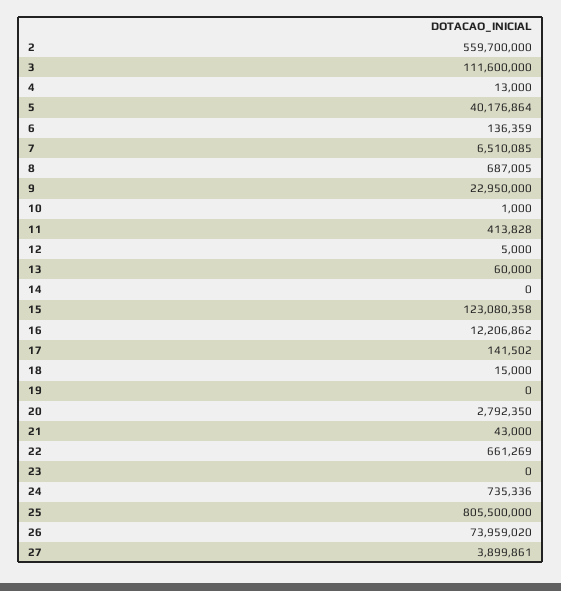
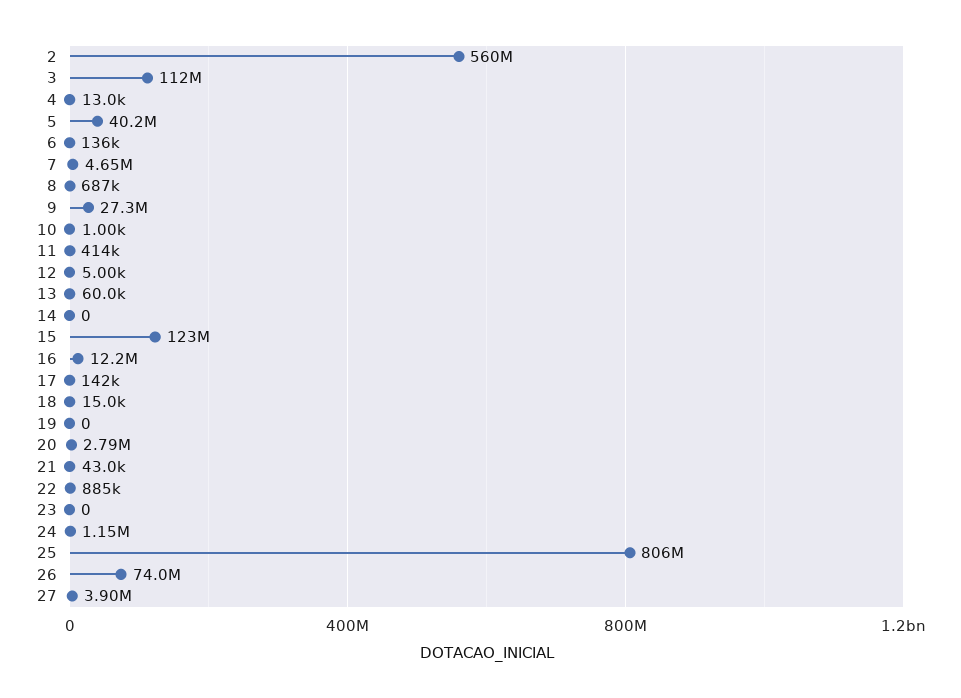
7: 6510085 -> 4650000
9: 22950000 -> 27300000
22: 661269 -> 885000
24: 735336 -> 1150000

